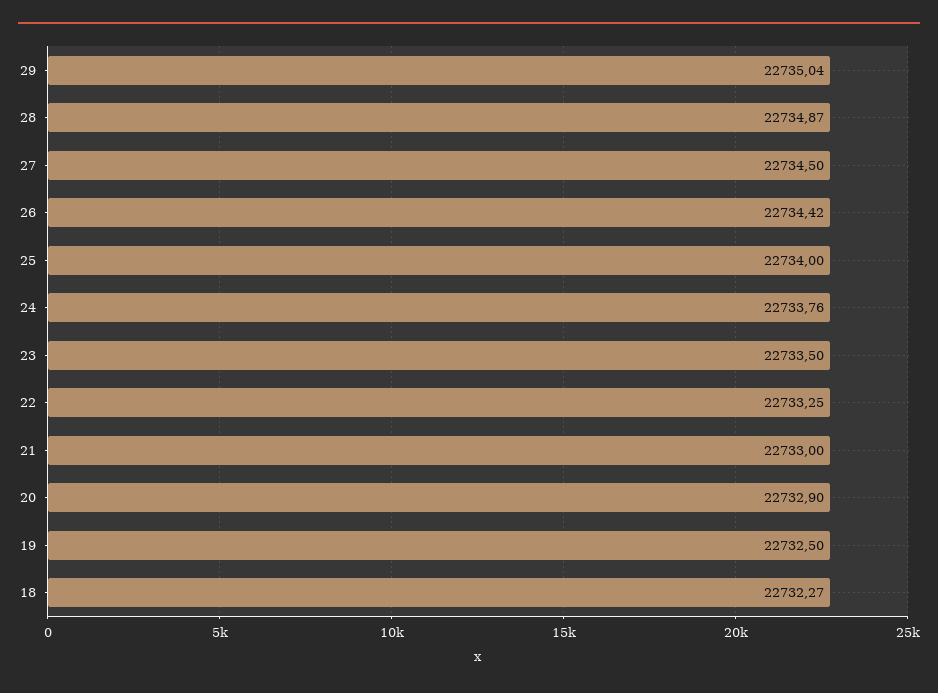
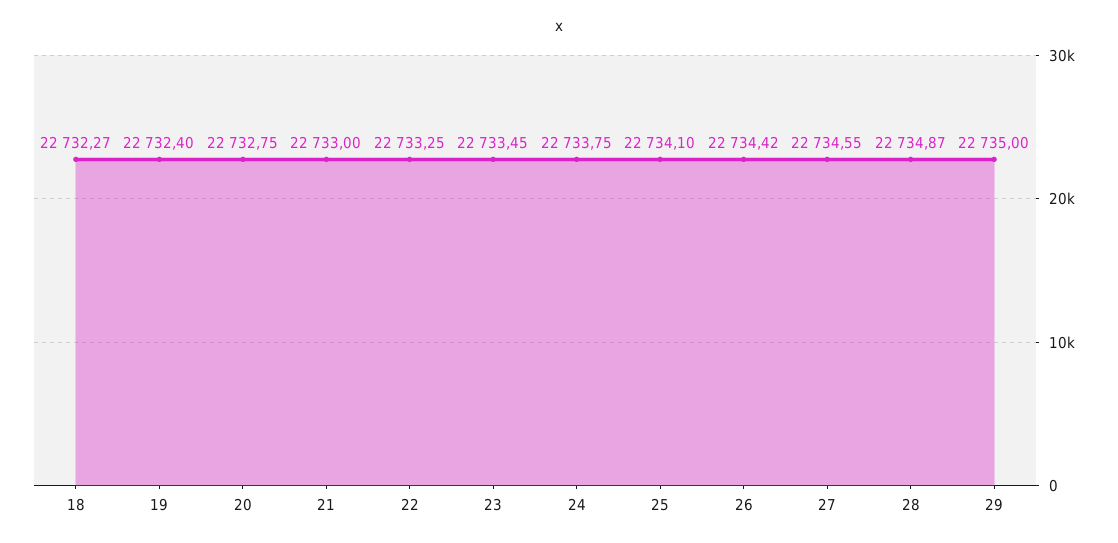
29: 22735.04 -> 22735
27: 22734.5 -> 22734.55
25: 22734 -> 22734.1
24: 22733.76 -> 22733.75
23: 22733.5 -> 22733.45
20: 22732.9 -> 22732.75
19: 22732.5 -> 22732.4

